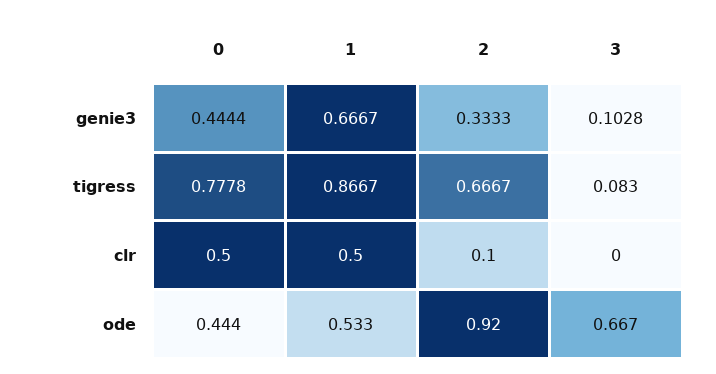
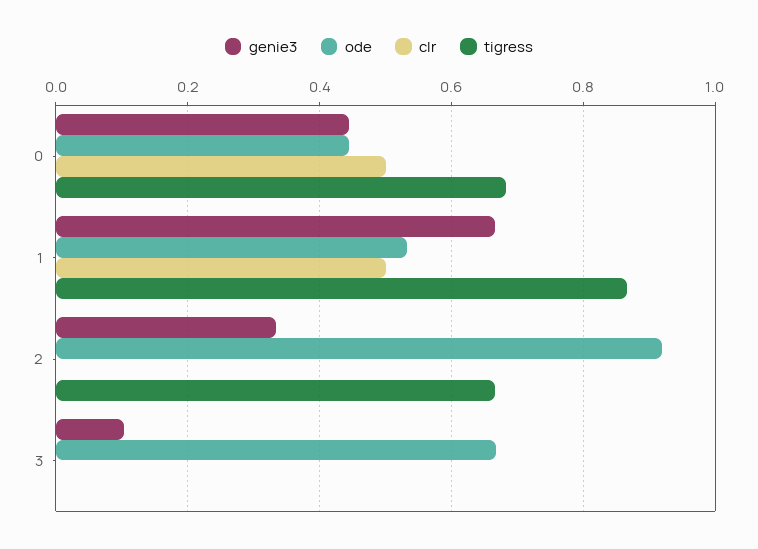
tigress, 0: 0.7778 -> 0.68
tigress, 3: 0.083 -> 0
clr, 2: 0.1 -> 0

